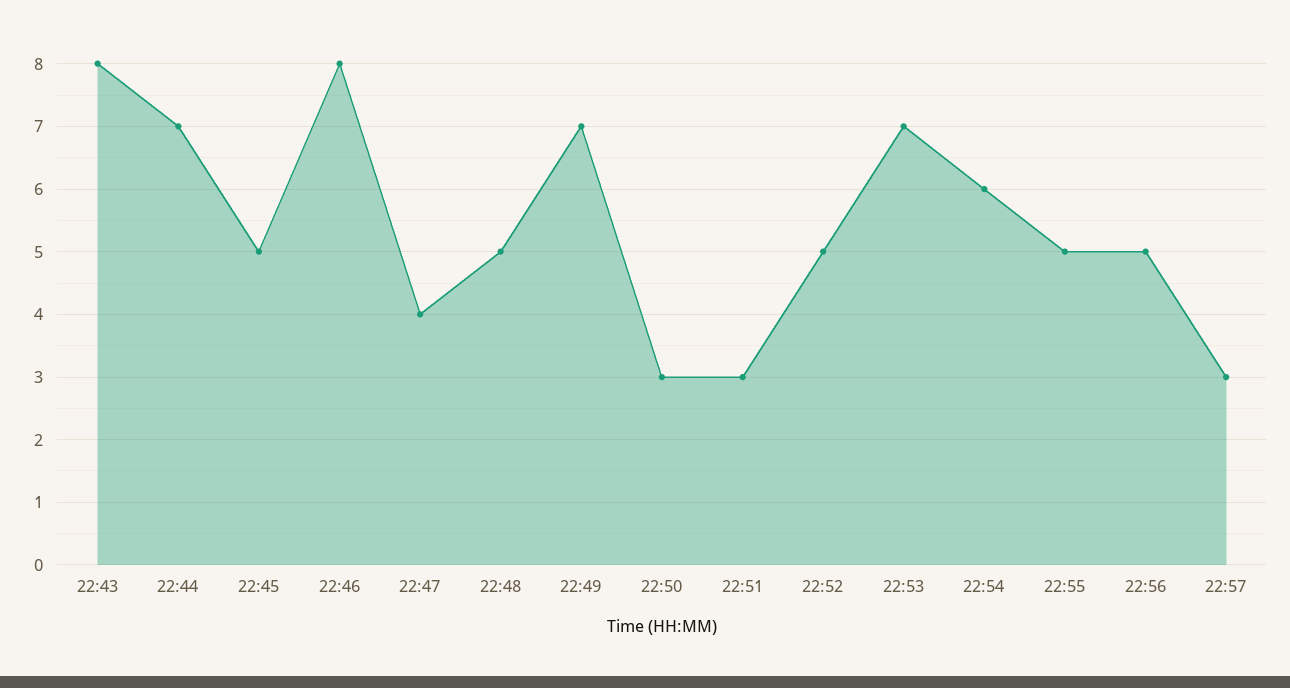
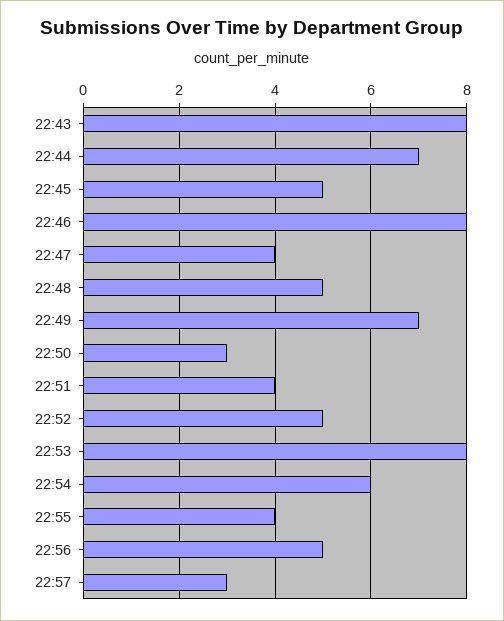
22:51: 3 -> 4
22:53: 7 -> 8
22:55: 5 -> 4

